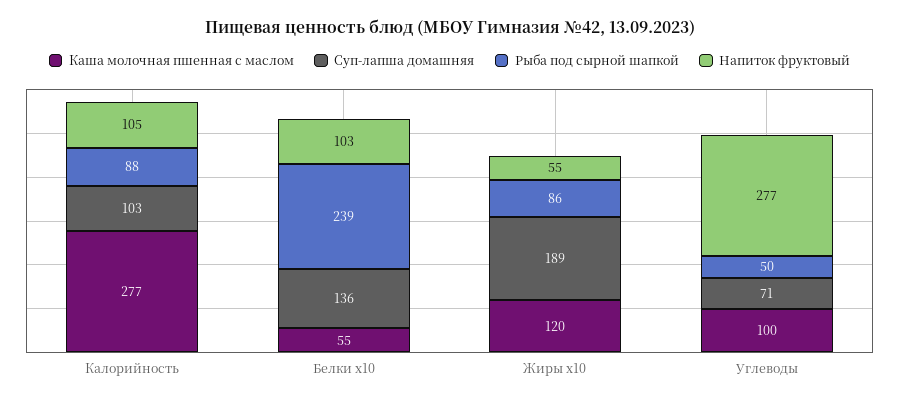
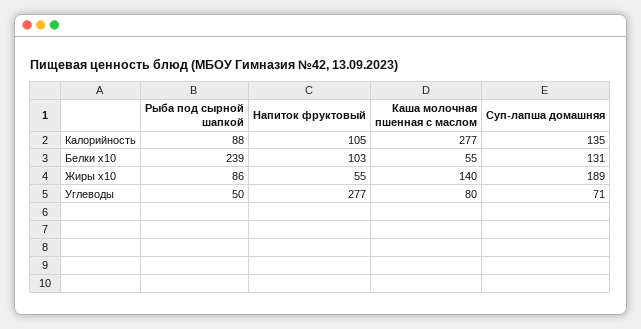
Суп-лапша домашняя, Калорийность: 103 -> 135
Суп-лапша домашняя, Белки х10: 136 -> 131
Каша молочная пшенная с маслом, Жиры х10: 120 -> 140
Каша молочная пшенная с маслом, Углеводы: 100 -> 80

